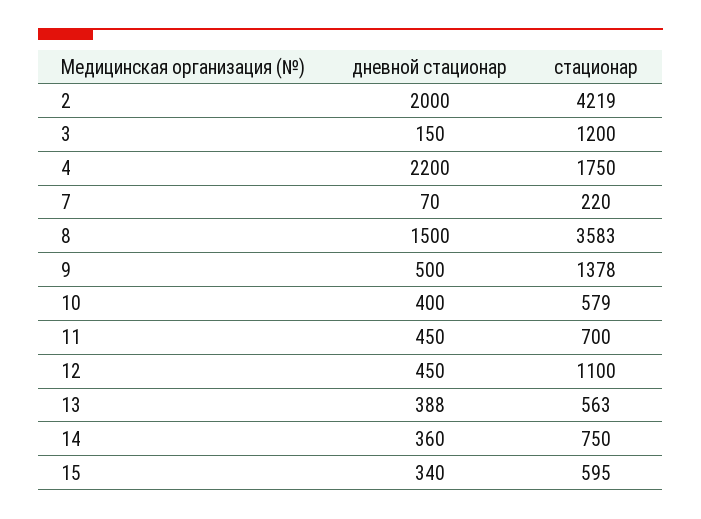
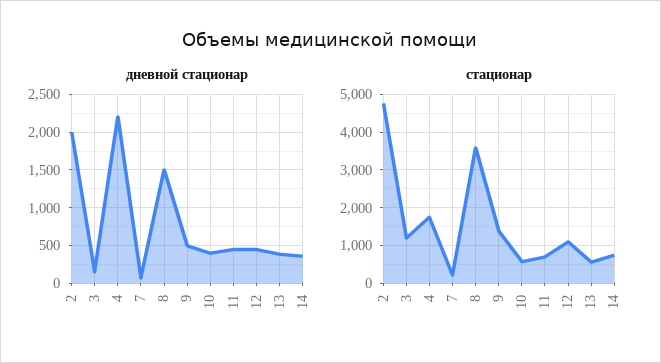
стационар, 2: 4219 -> 4800
дневной стационар, 15: 340 -> none
стационар, 15: 595 -> none

